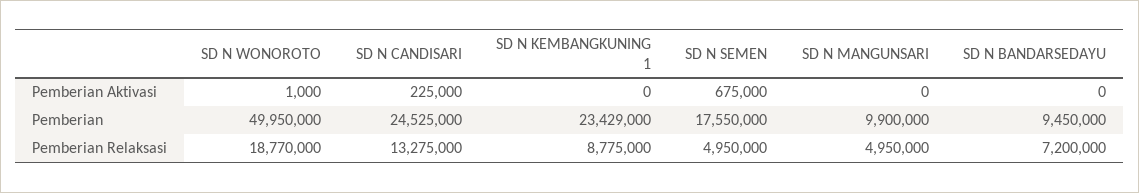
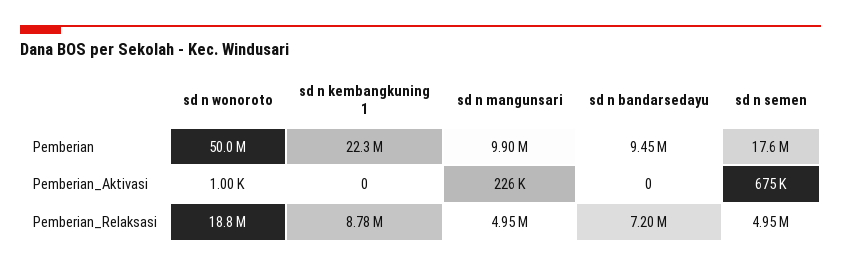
SD N CANDISARI, Pemberian Aktivasi: 225000 -> none
SD N MANGUNSARI, Pemberian Aktivasi: 0 -> 226000
SD N CANDISARI, Pemberian: 24525000 -> none
SD N KEMBANGKUNING 1, Pemberian: 23429000 -> 22300000
SD N CANDISARI, Pemberian Relaksasi: 13275000 -> none

